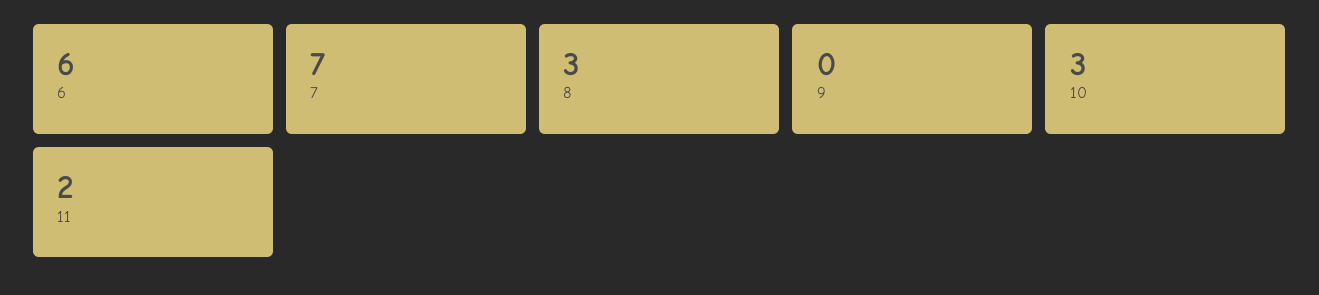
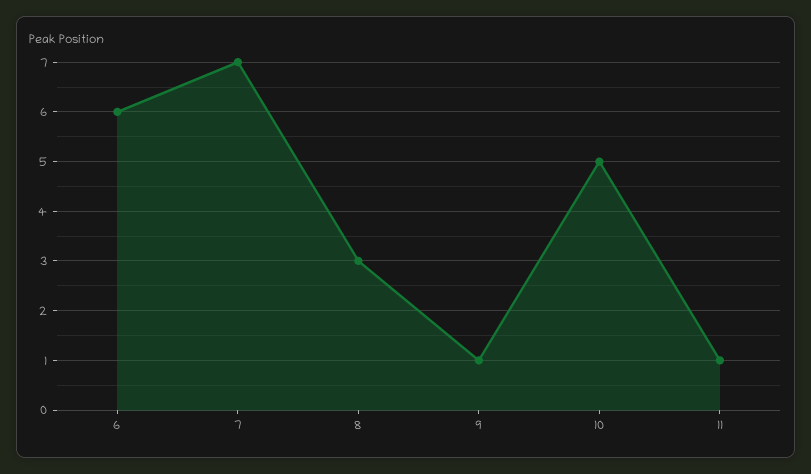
9: 0 -> 1
10: 3 -> 5
11: 2 -> 1

